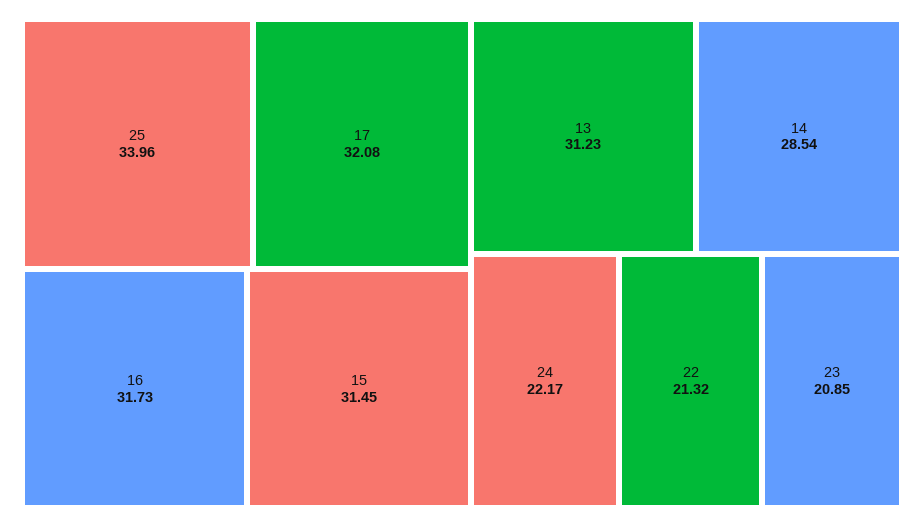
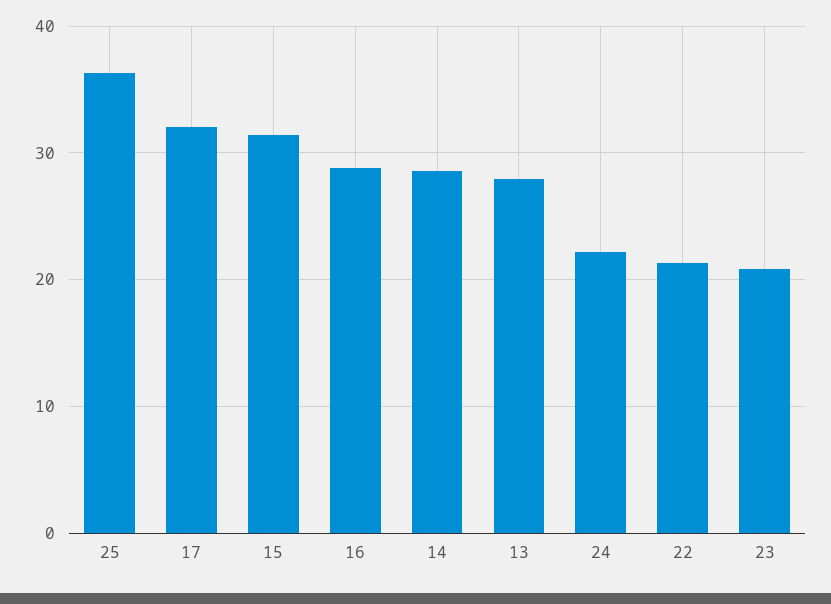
25: 33.96 -> 36
16: 31.73 -> 29
13: 31.23 -> 28

